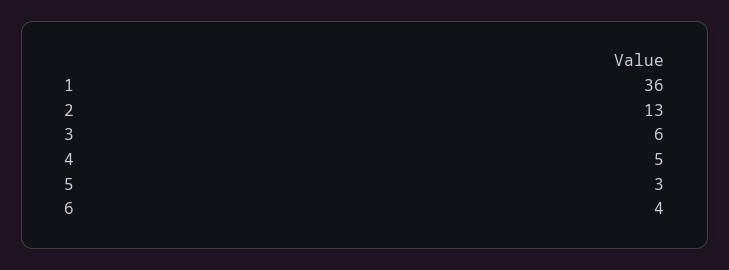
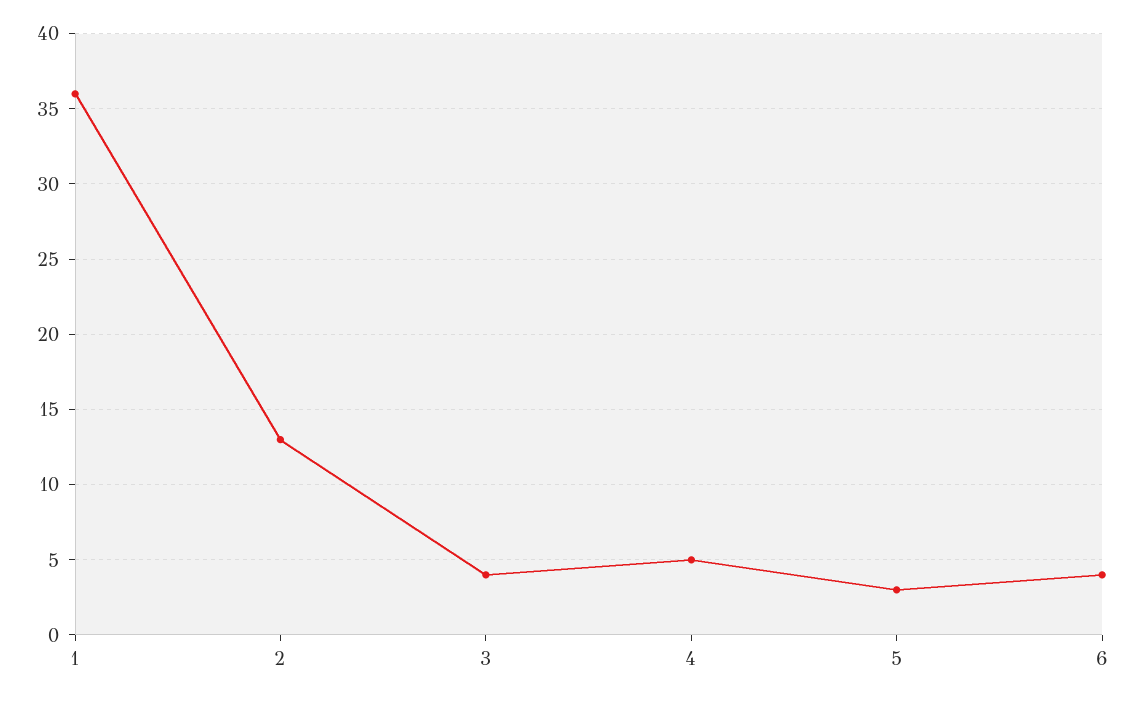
3: 6 -> 4

